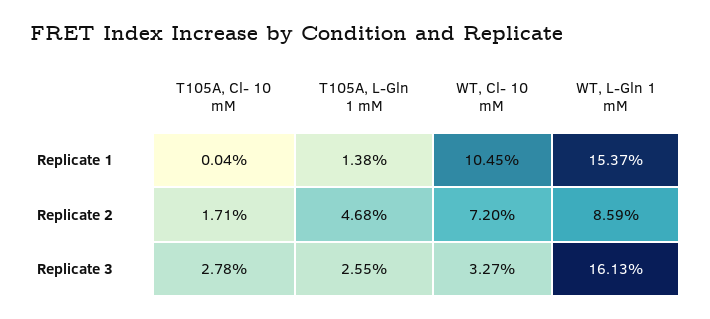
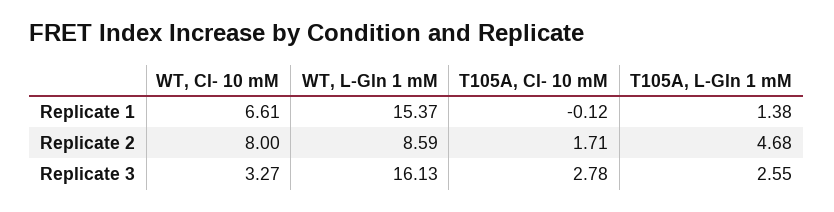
T105A, Cl- 10 mM, Replicate 1: 0.04 -> -0.12
WT, Cl- 10 mM, Replicate 1: 10.45 -> 6.61
WT, Cl- 10 mM, Replicate 2: 7.2 -> 8

